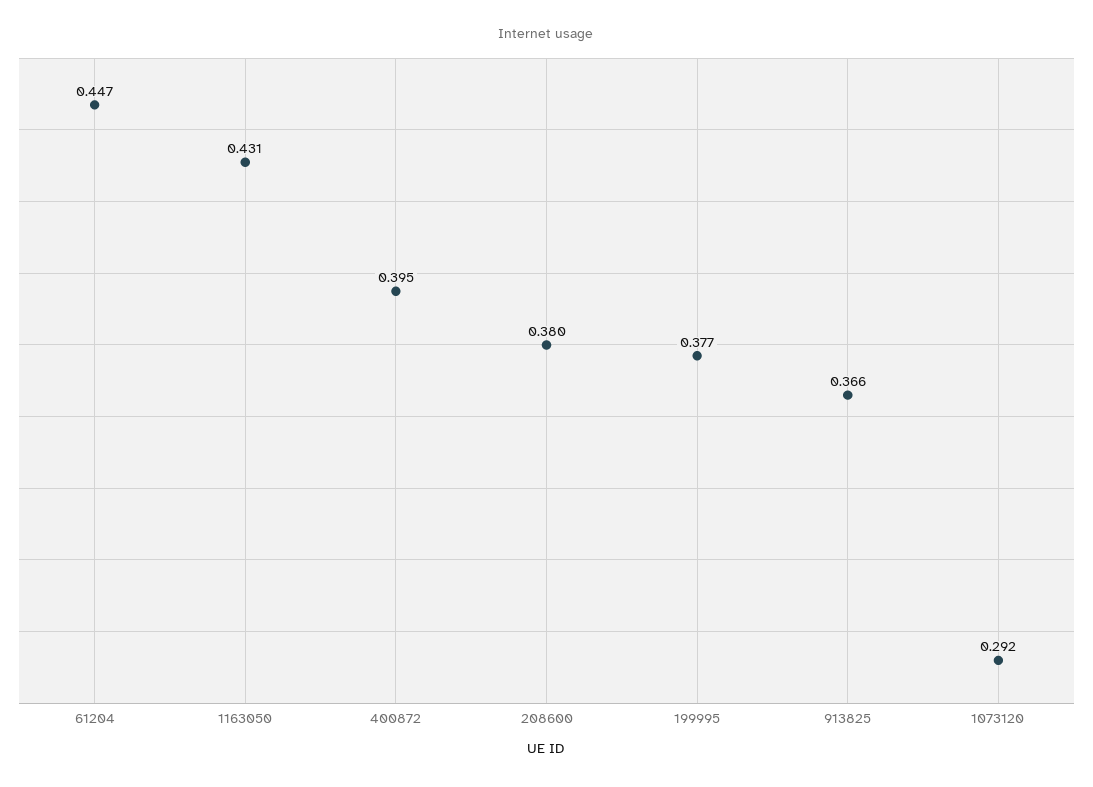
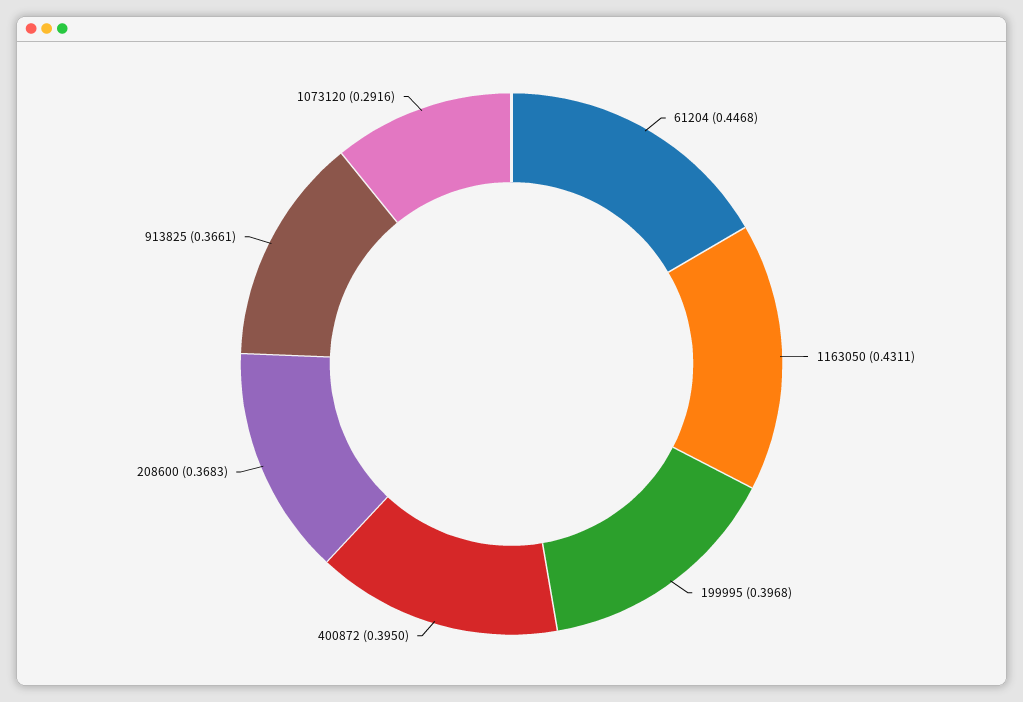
208600: 0.38 -> 0.3683
199995: 0.377 -> 0.3968

